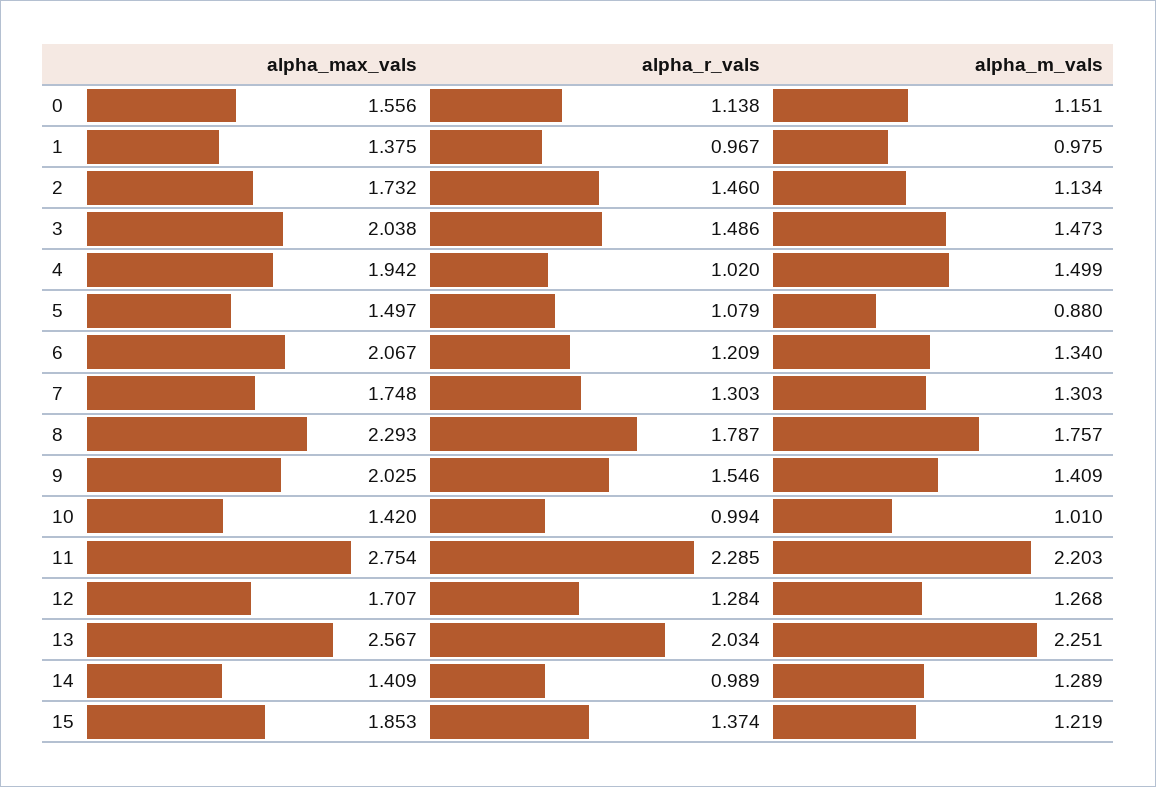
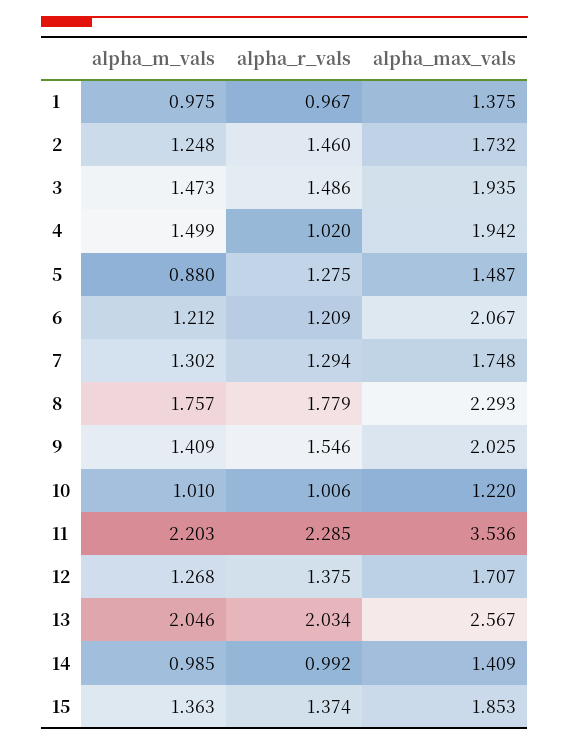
alpha_max_vals, 0: 1.556 -> none
alpha_r_vals, 0: 1.138 -> none
alpha_m_vals, 0: 1.151 -> none
alpha_m_vals, 2: 1.134 -> 1.248
alpha_max_vals, 3: 2.038 -> 1.935
alpha_max_vals, 5: 1.497 -> 1.487
alpha_r_vals, 5: 1.079 -> 1.275
alpha_m_vals, 6: 1.34 -> 1.212
alpha_r_vals, 7: 1.303 -> 1.294
alpha_m_vals, 7: 1.303 -> 1.302
alpha_r_vals, 8: 1.787 -> 1.779
alpha_max_vals, 10: 1.42 -> 1.22
alpha_r_vals, 10: 0.994 -> 1.006
alpha_max_vals, 11: 2.754 -> 3.536
alpha_r_vals, 12: 1.284 -> 1.375
alpha_m_vals, 13: 2.251 -> 2.046
alpha_r_vals, 14: 0.989 -> 0.992
alpha_m_vals, 14: 1.289 -> 0.985
alpha_m_vals, 15: 1.219 -> 1.363

